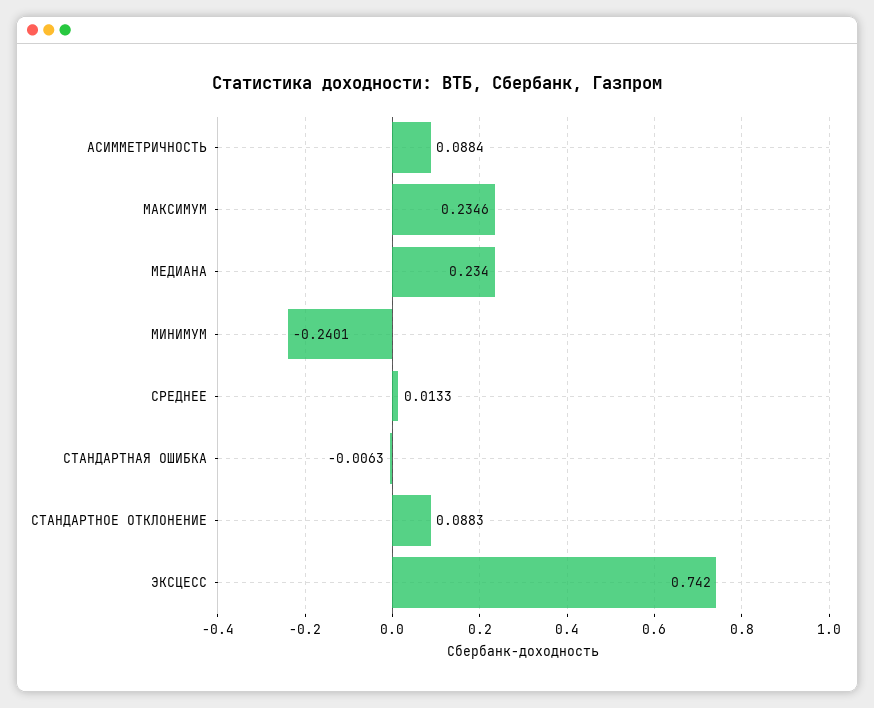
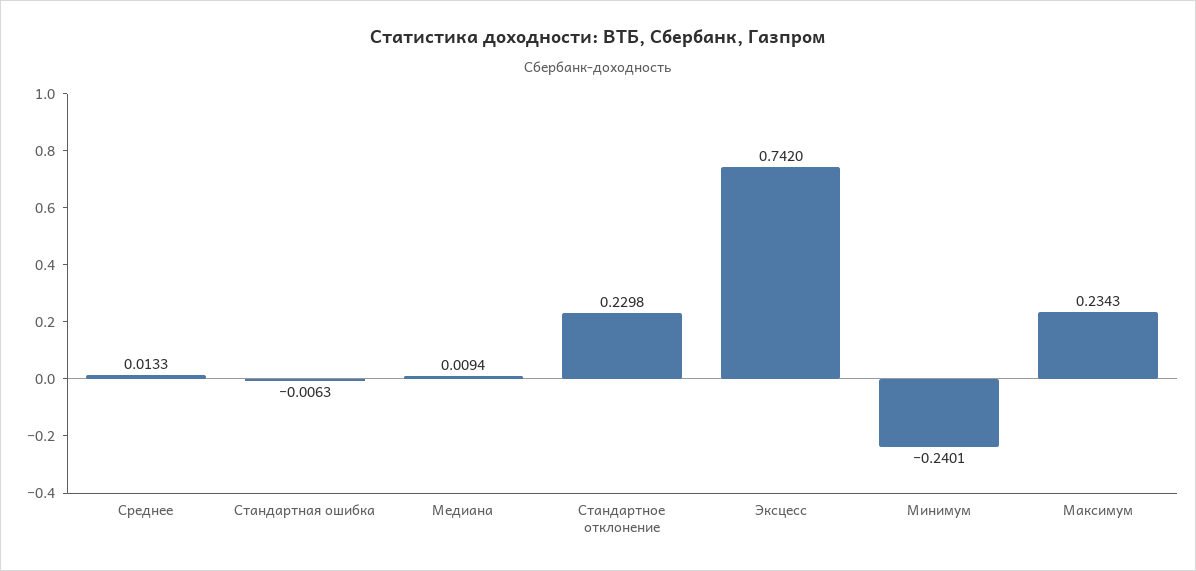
АСИММЕТРИЧНОСТЬ: 0.0884 -> none
МАКСИМУМ: 0.2346 -> 0.2343
МЕДИАНА: 0.234 -> 0.0094
СТАНДАРТНОЕ ОТКЛОНЕНИЕ: 0.0883 -> 0.2298

